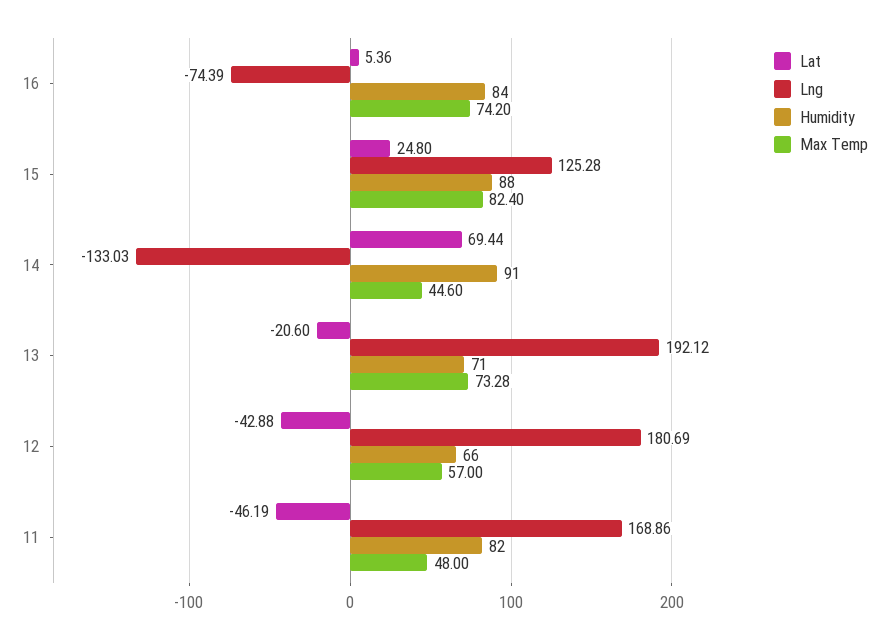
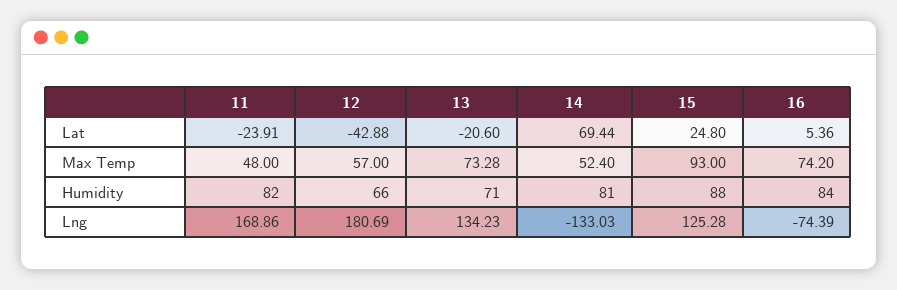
Max Temp, 15: 82.4 -> 93
Humidity, 14: 91 -> 81
Max Temp, 14: 44.6 -> 52.4
Lng, 13: 192.12 -> 134.23
Lat, 11: -46.19 -> -23.91

